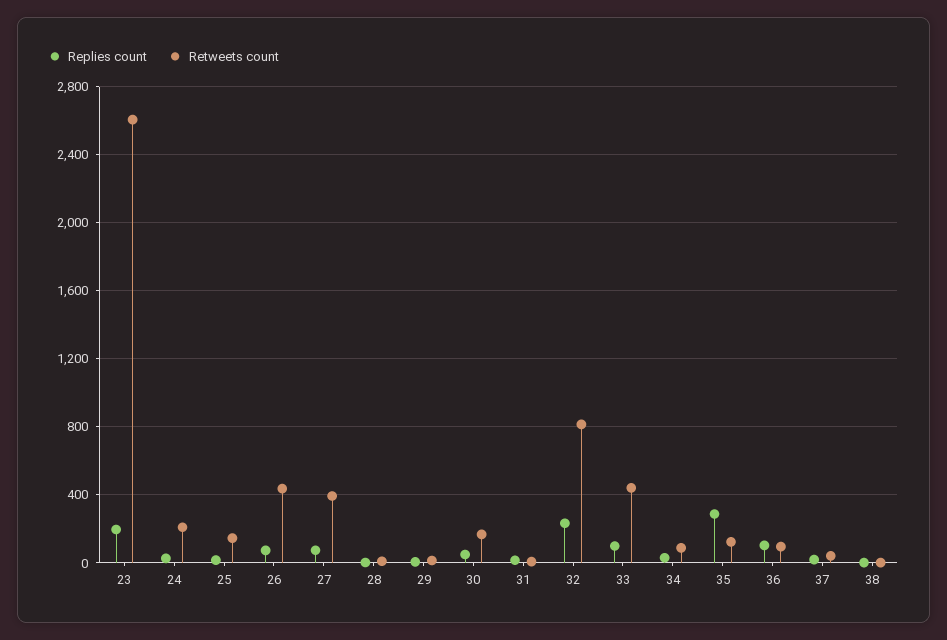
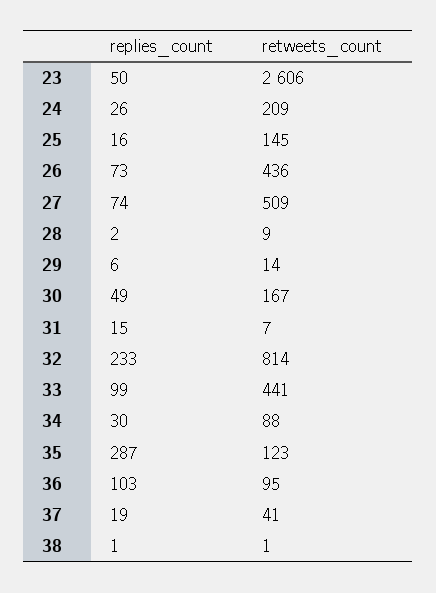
Replies count, 23: 200 -> 50
Retweets count, 27: 400 -> 509

